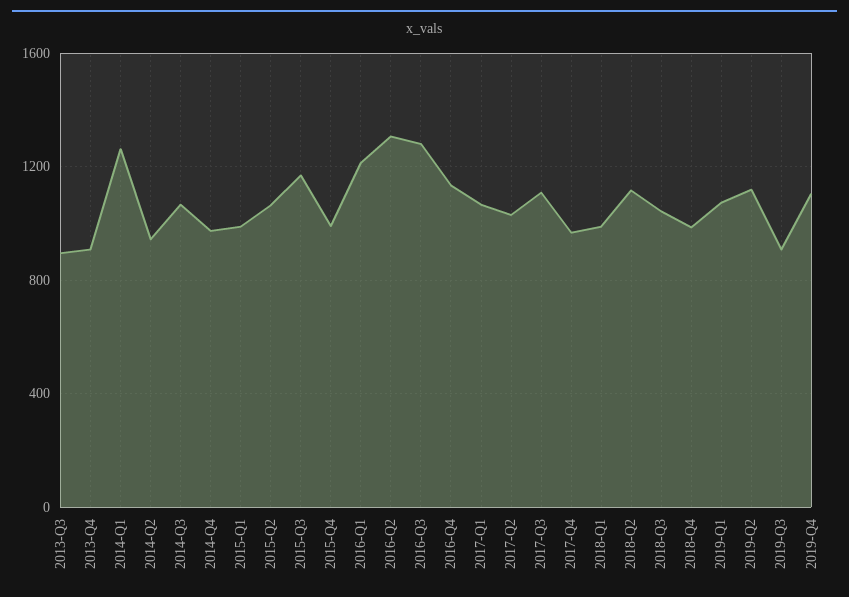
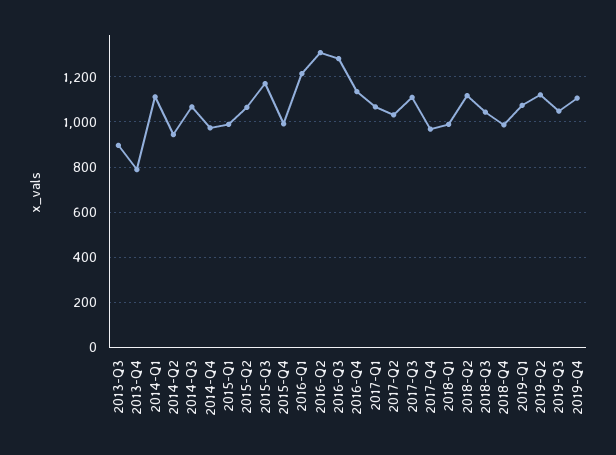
2013-Q4: 900 -> 800
2014-Q1: 1250 -> 1100
2019-Q3: 900 -> 1050

